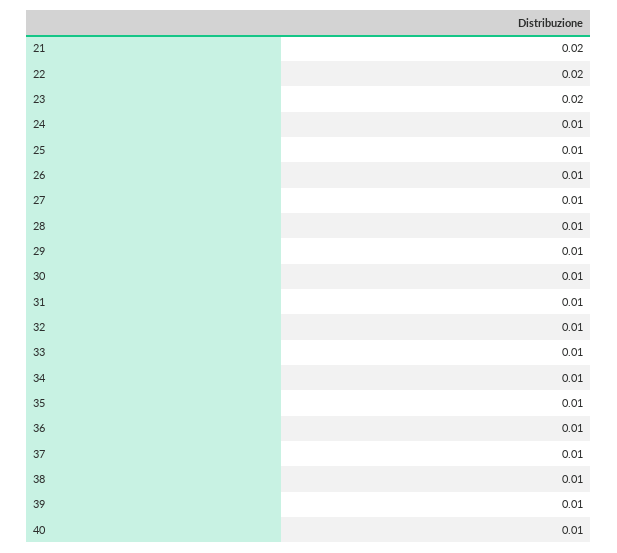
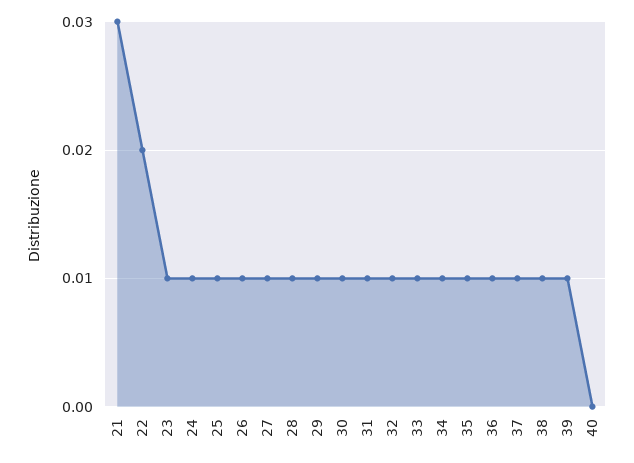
21: 0.02 -> 0.03
23: 0.02 -> 0.01
40: 0.01 -> 0

